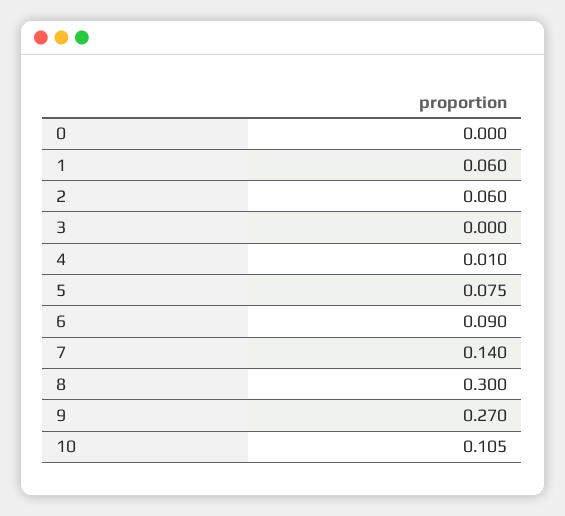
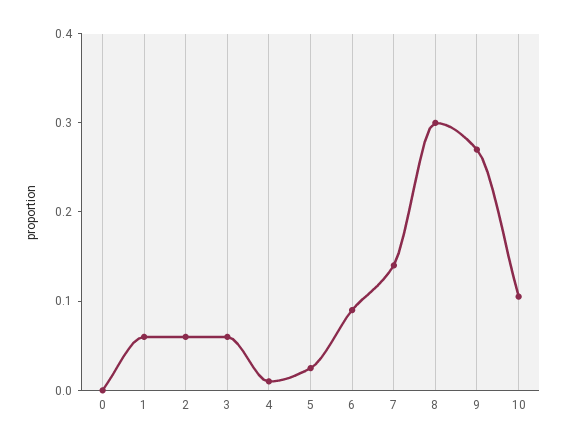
3: 0 -> 0.06
5: 0.075 -> 0.02

